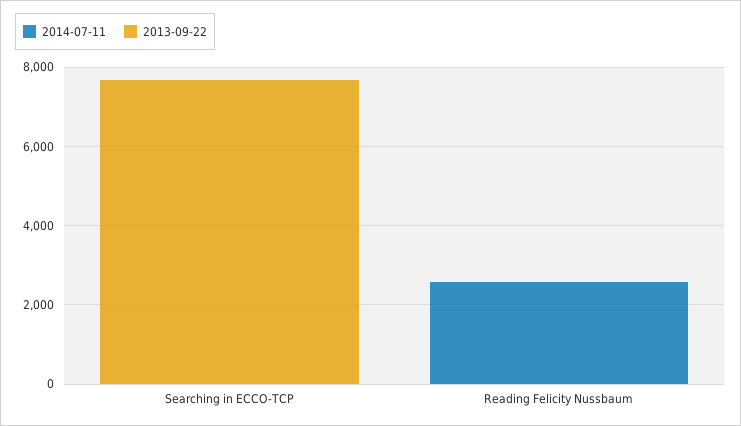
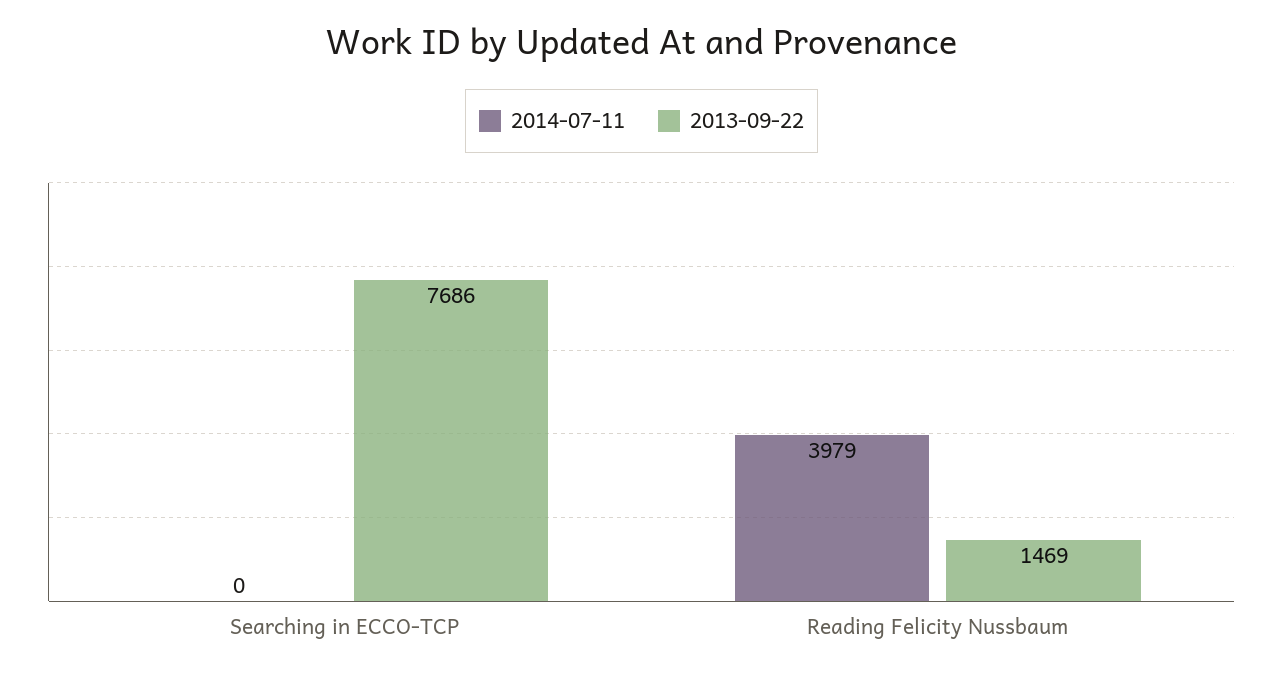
2014-07-11, Reading Felicity Nussbaum: 2500 -> 3979
2013-09-22, Reading Felicity Nussbaum: 0 -> 1469

